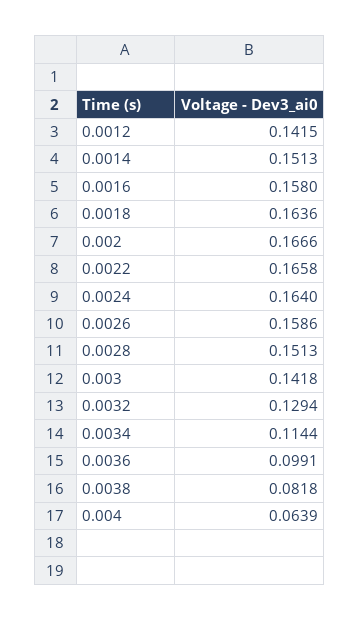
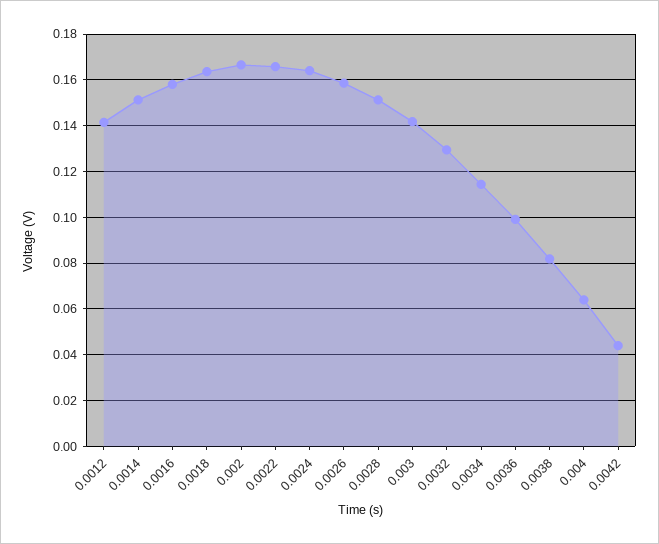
0.0042: none -> 0.045

